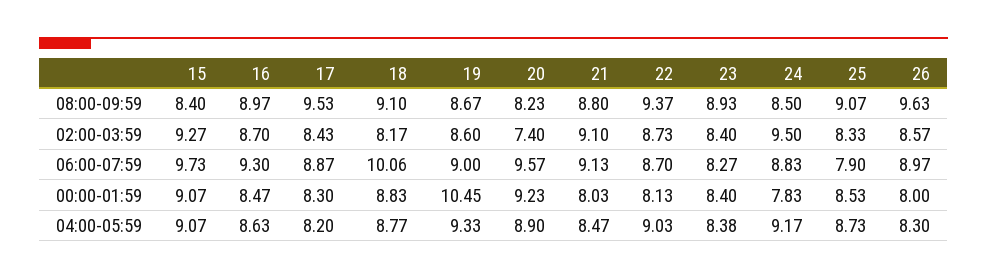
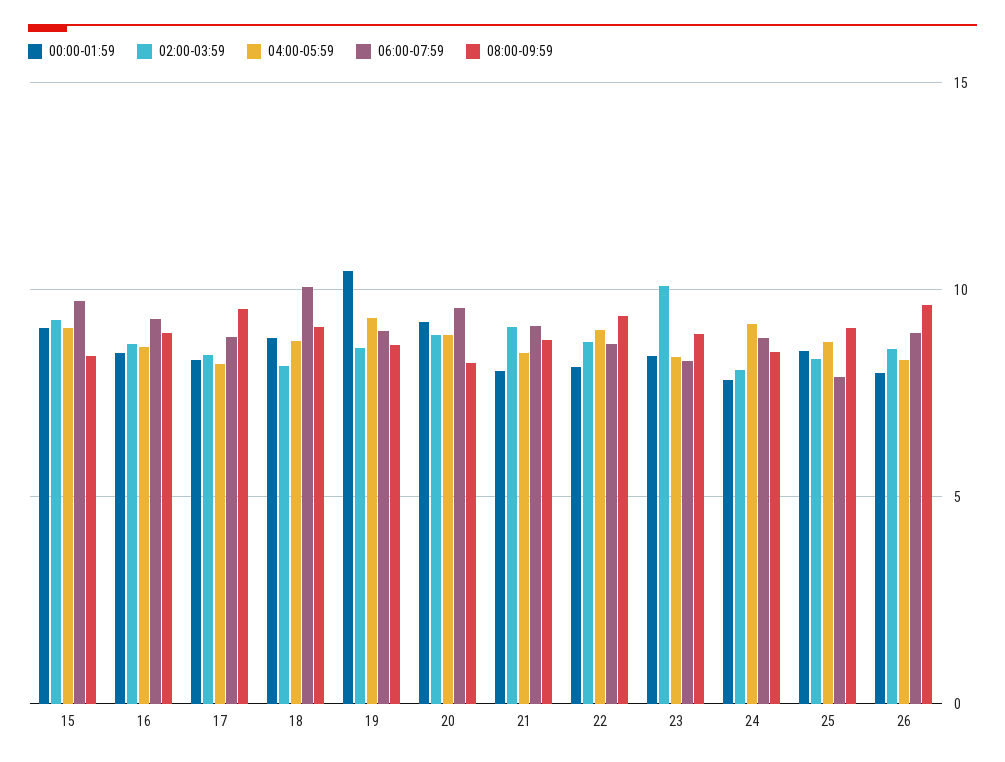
02:00-03:59, 20: 7.4 -> 9
02:00-03:59, 23: 8.4 -> 10
02:00-03:59, 24: 9.5 -> 8

